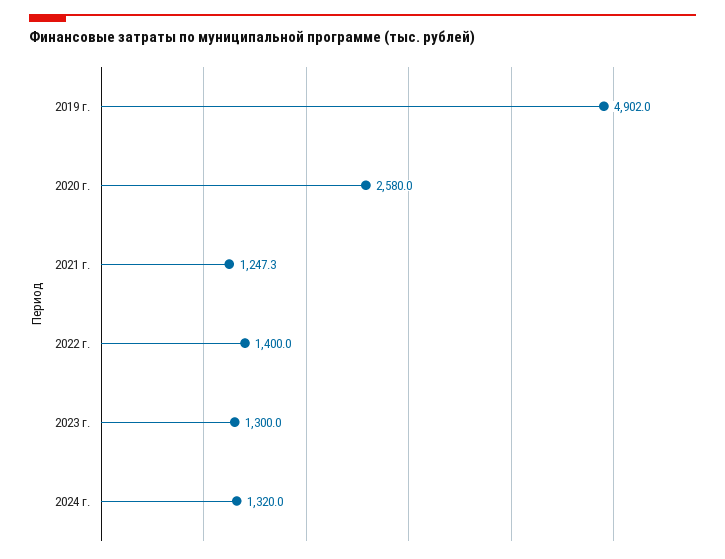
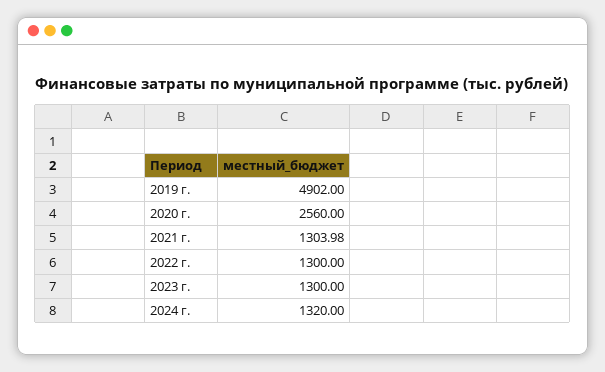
2020 г.: 2580 -> 2560
2021 г.: 1247.3 -> 1303.98
2022 г.: 1400 -> 1300

